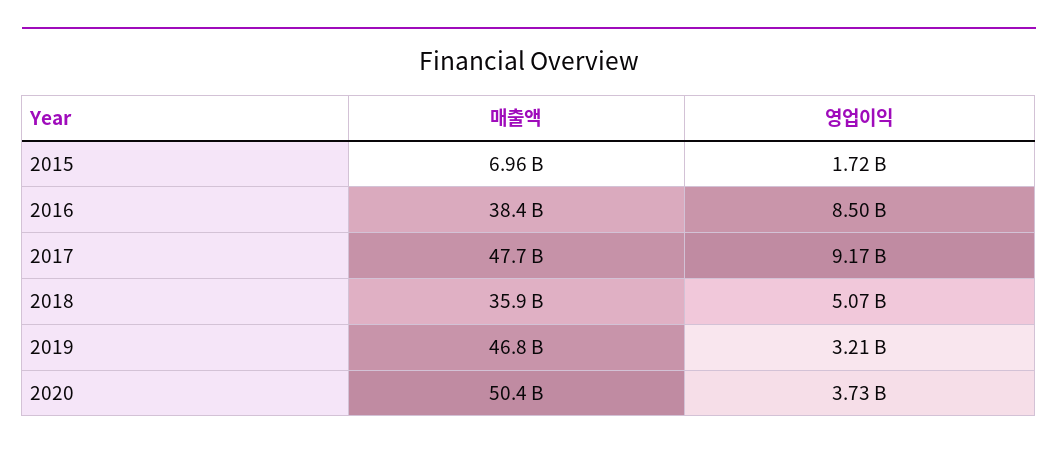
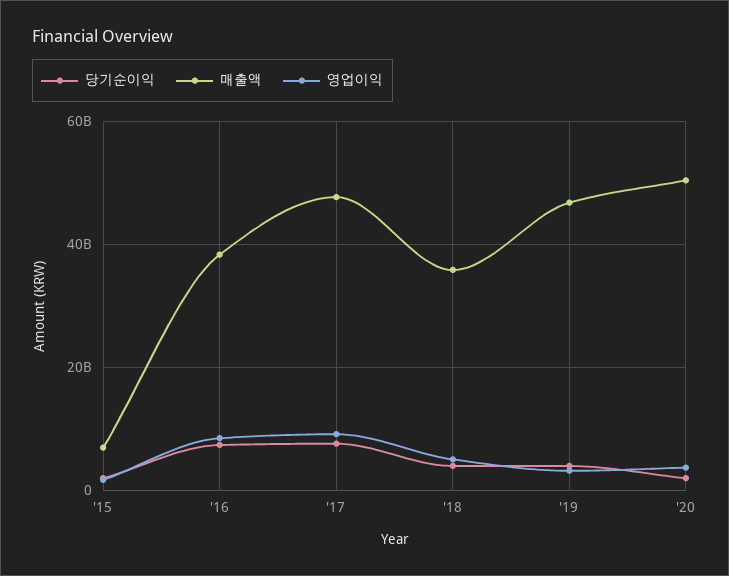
당기순이익, 2015: none -> 2000000000
당기순이익, 2016: none -> 8000000000
당기순이익, 2017: none -> 8000000000
당기순이익, 2018: none -> 4000000000
당기순이익, 2019: none -> 4000000000
당기순이익, 2020: none -> 2000000000

